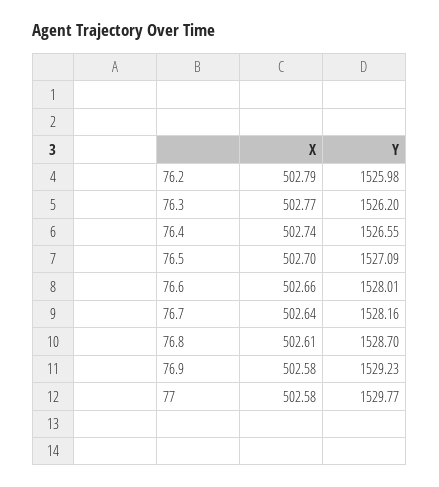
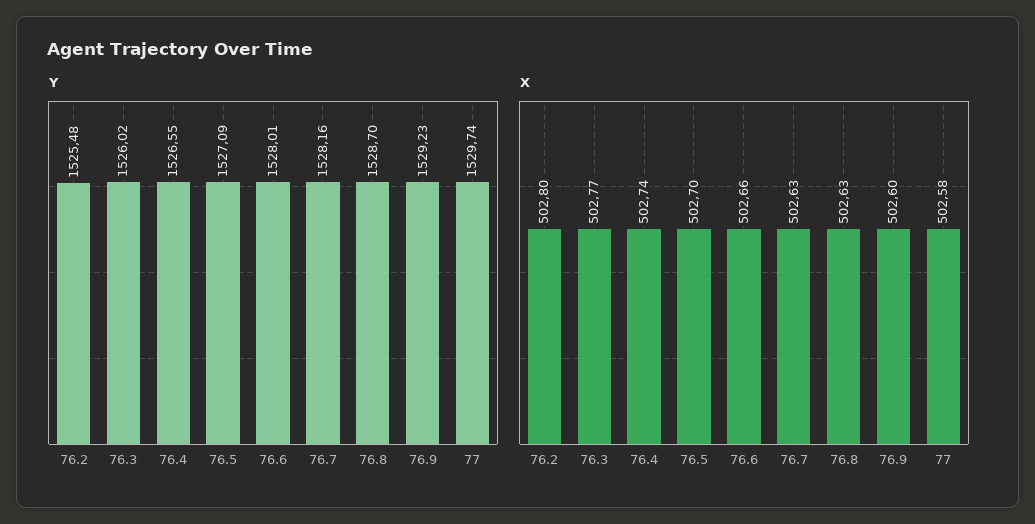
X, 76.2: 502.79 -> 502.8
Y, 76.2: 1525.98 -> 1525.48
Y, 76.3: 1526.2 -> 1526.02
X, 76.7: 502.64 -> 502.63
X, 76.8: 502.61 -> 502.63
X, 76.9: 502.58 -> 502.6
Y, 77: 1529.77 -> 1529.74

